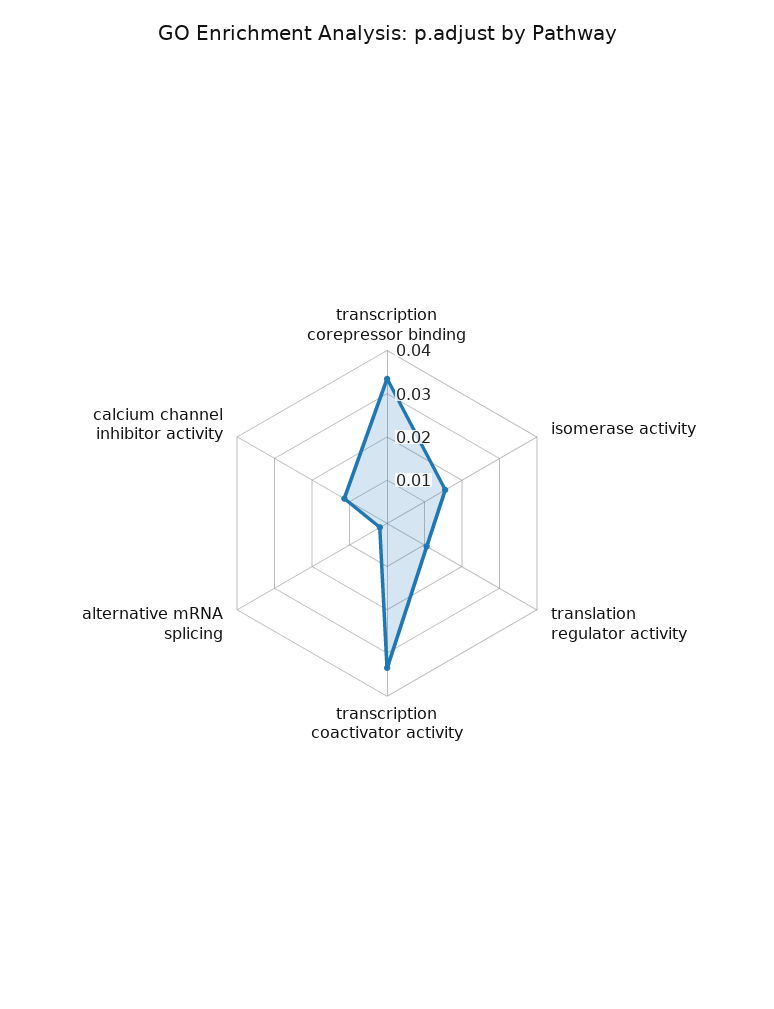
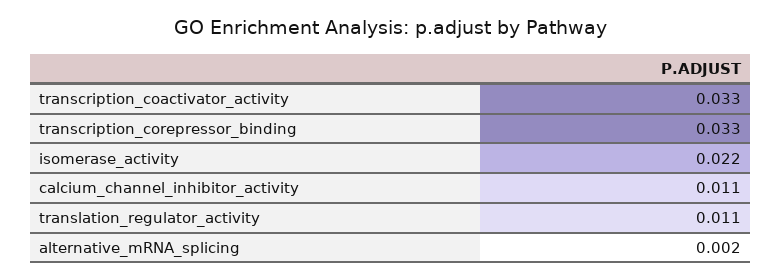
isomerase activity: 0.016 -> 0.022

